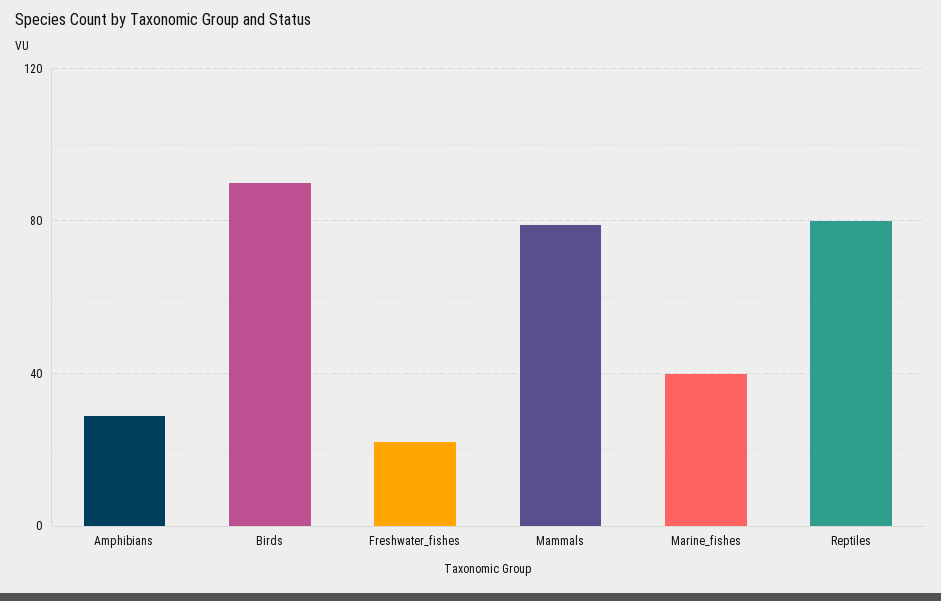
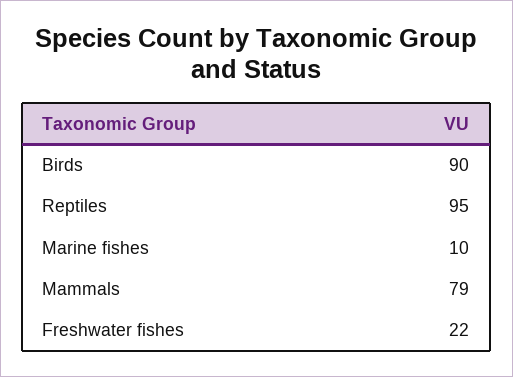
Amphibians: 30 -> none
Marine_fishes: 40 -> 10
Reptiles: 80 -> 95

